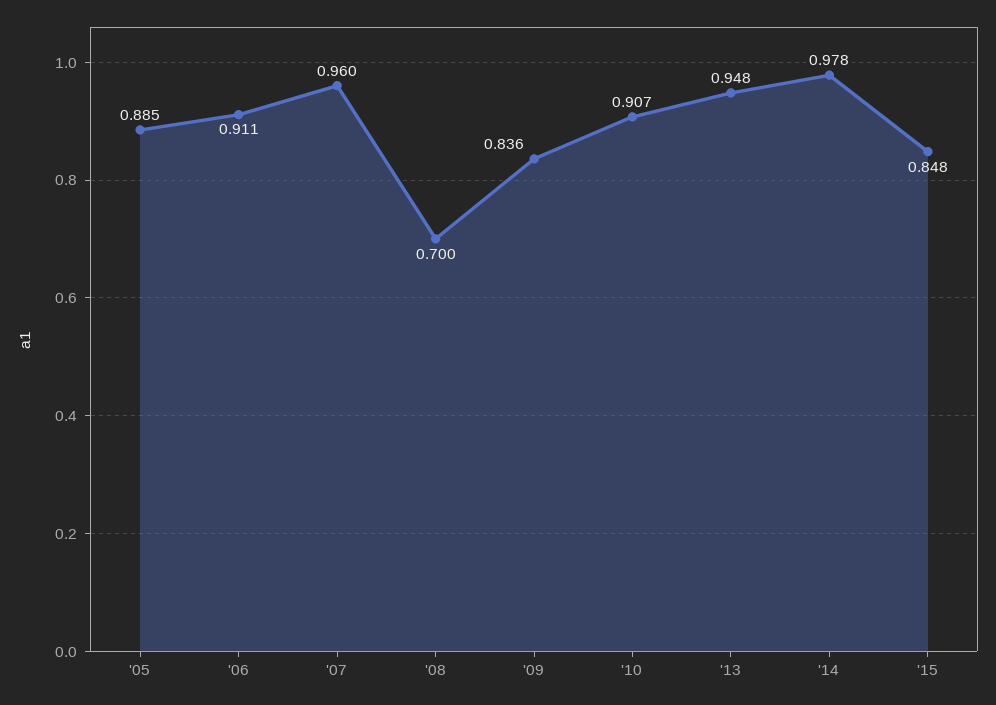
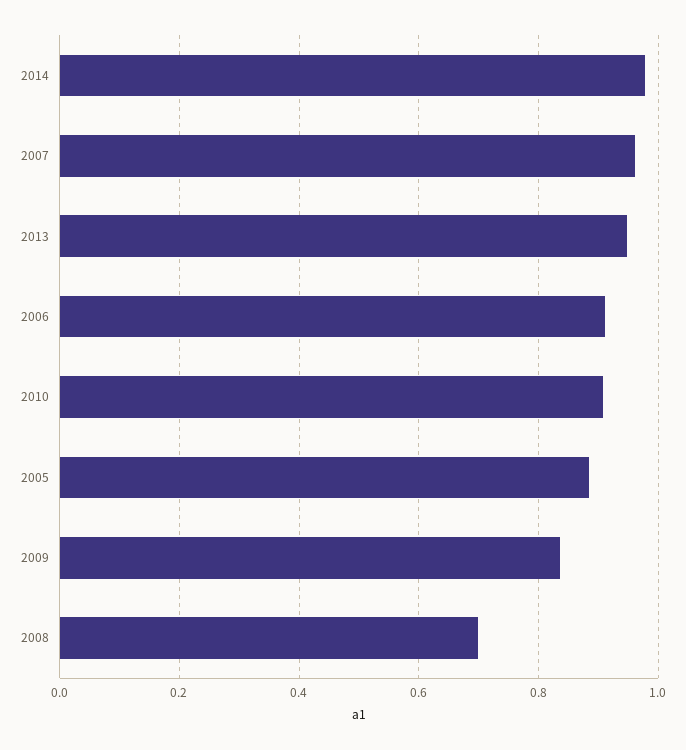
'15: 0.848 -> none

